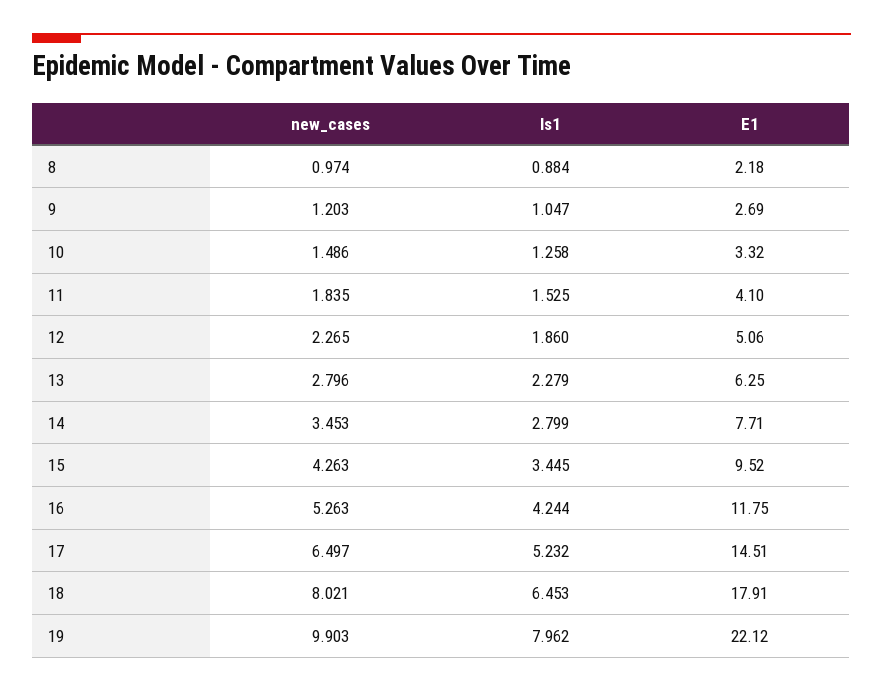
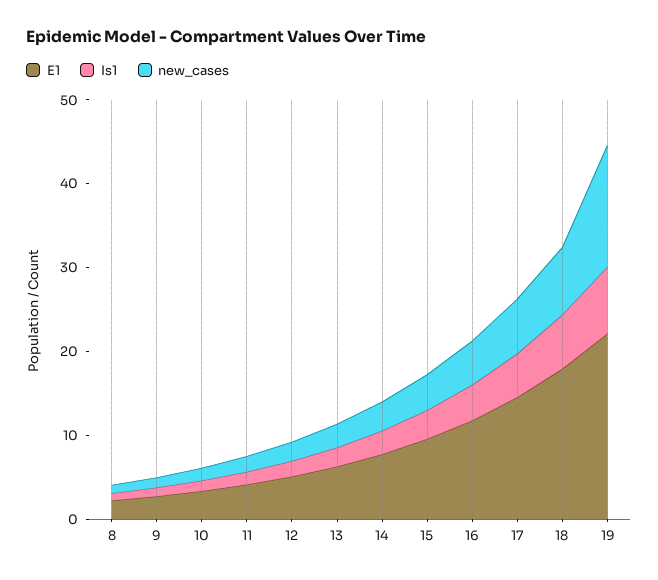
new_cases, 19: 9.903 -> 14

